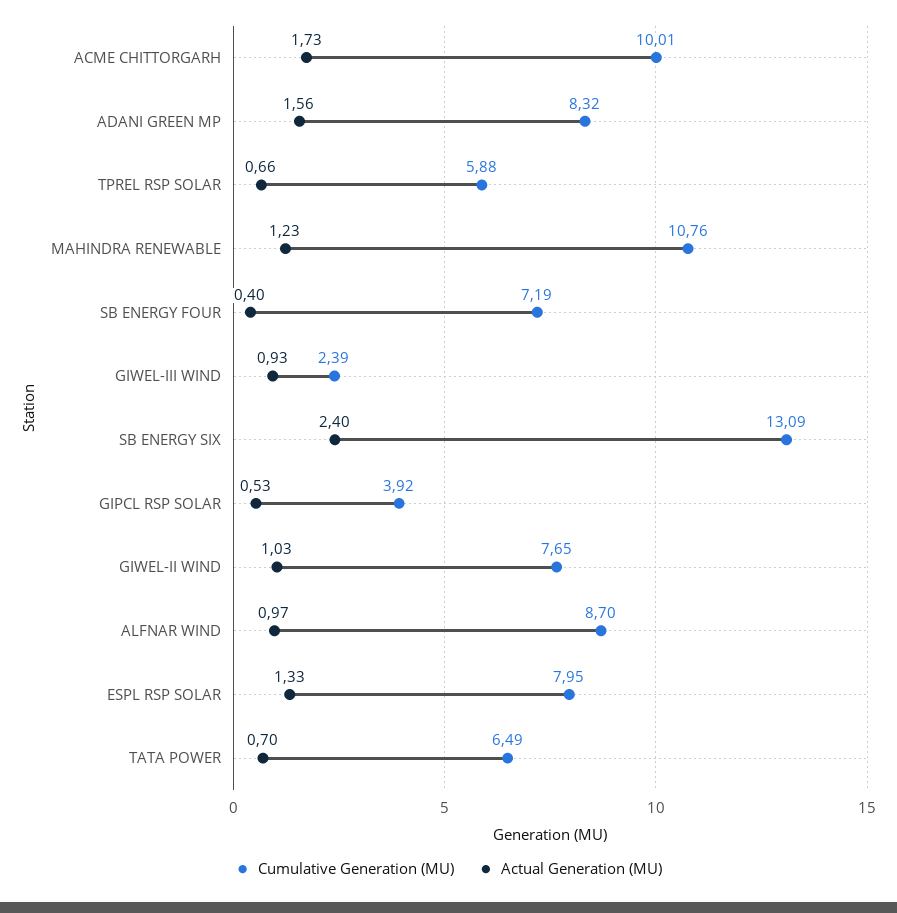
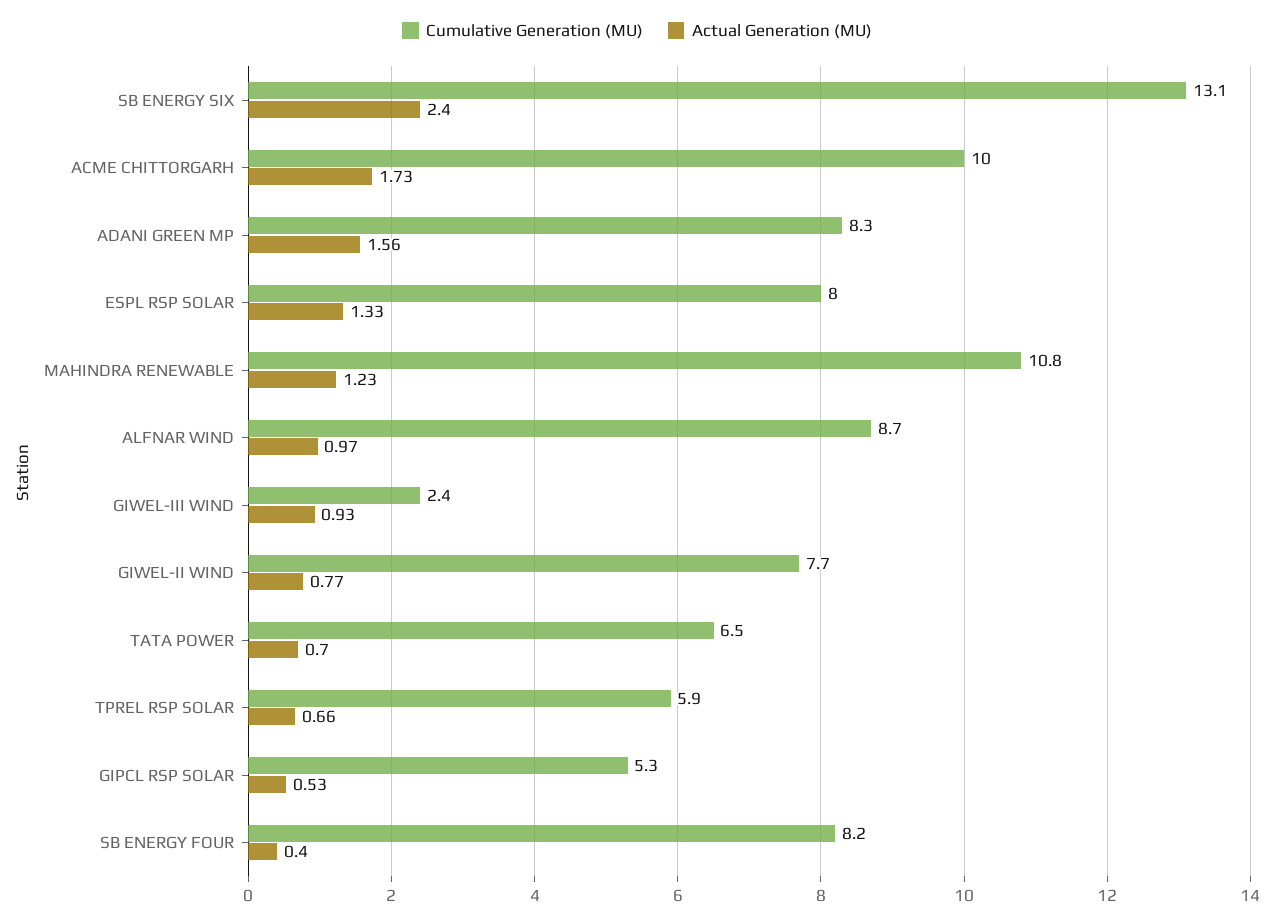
Cumulative Generation (MU), SB ENERGY FOUR: 7.19 -> 8.2
Cumulative Generation (MU), GIPCL RSP SOLAR: 3.92 -> 5.3
Actual Generation (MU), GIWEL-II WIND: 1.03 -> 0.77

